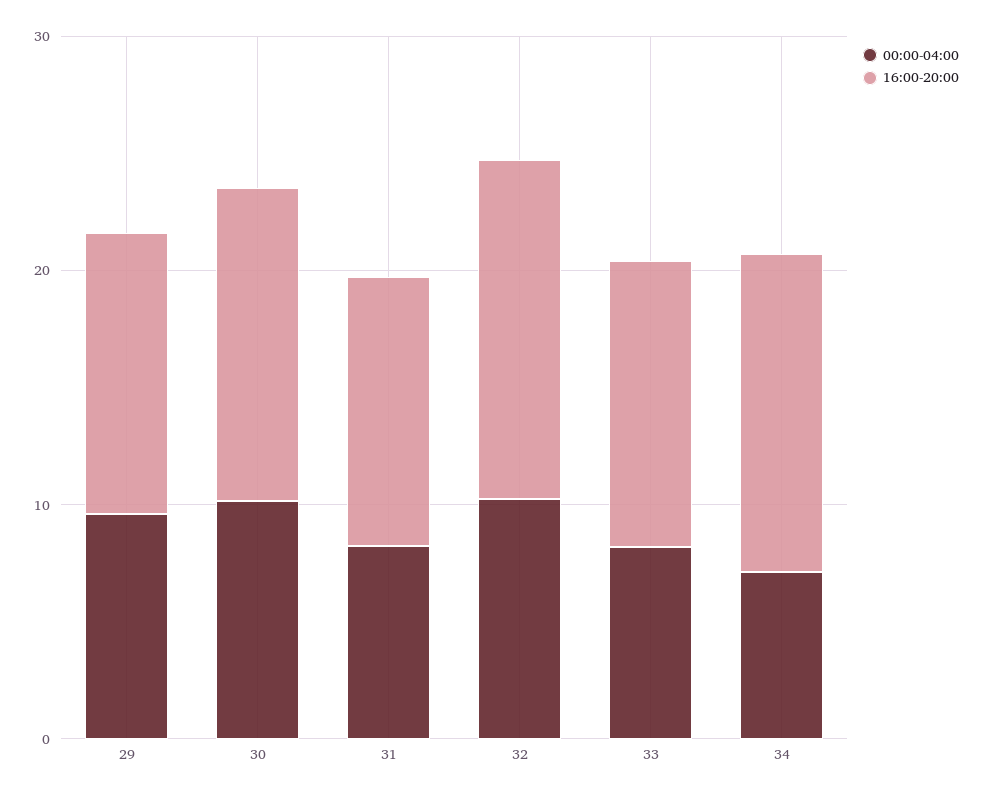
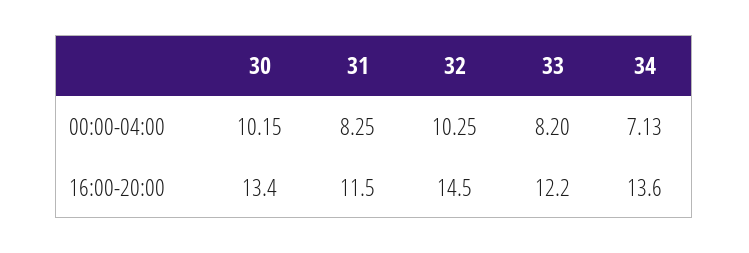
00:00-04:00, 29: 10 -> none
16:00-20:00, 29: 12 -> none

